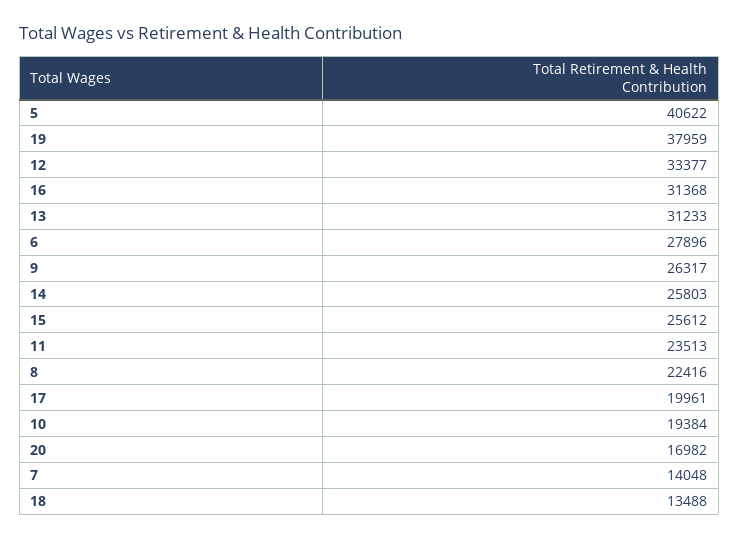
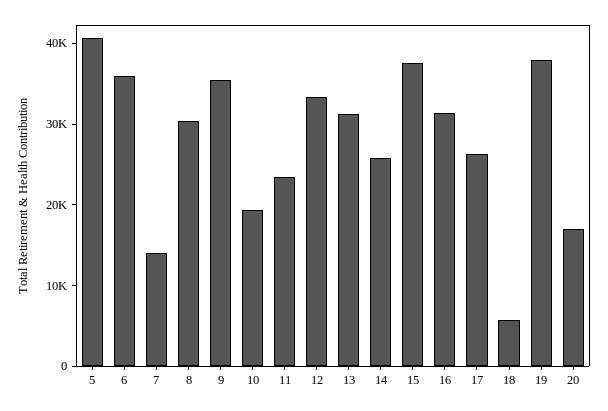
6: 27896 -> 36000
9: 26317 -> 36000
15: 25612 -> 38000
8: 22416 -> 30000
17: 19961 -> 26000
18: 13488 -> 6000

